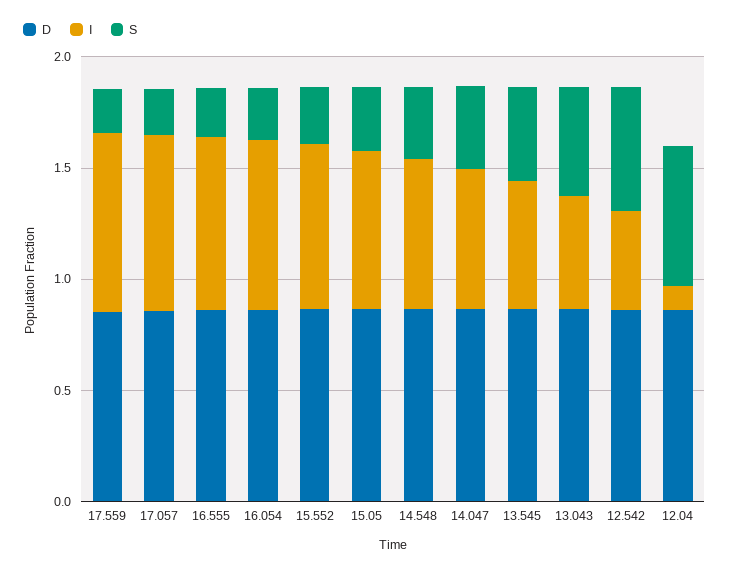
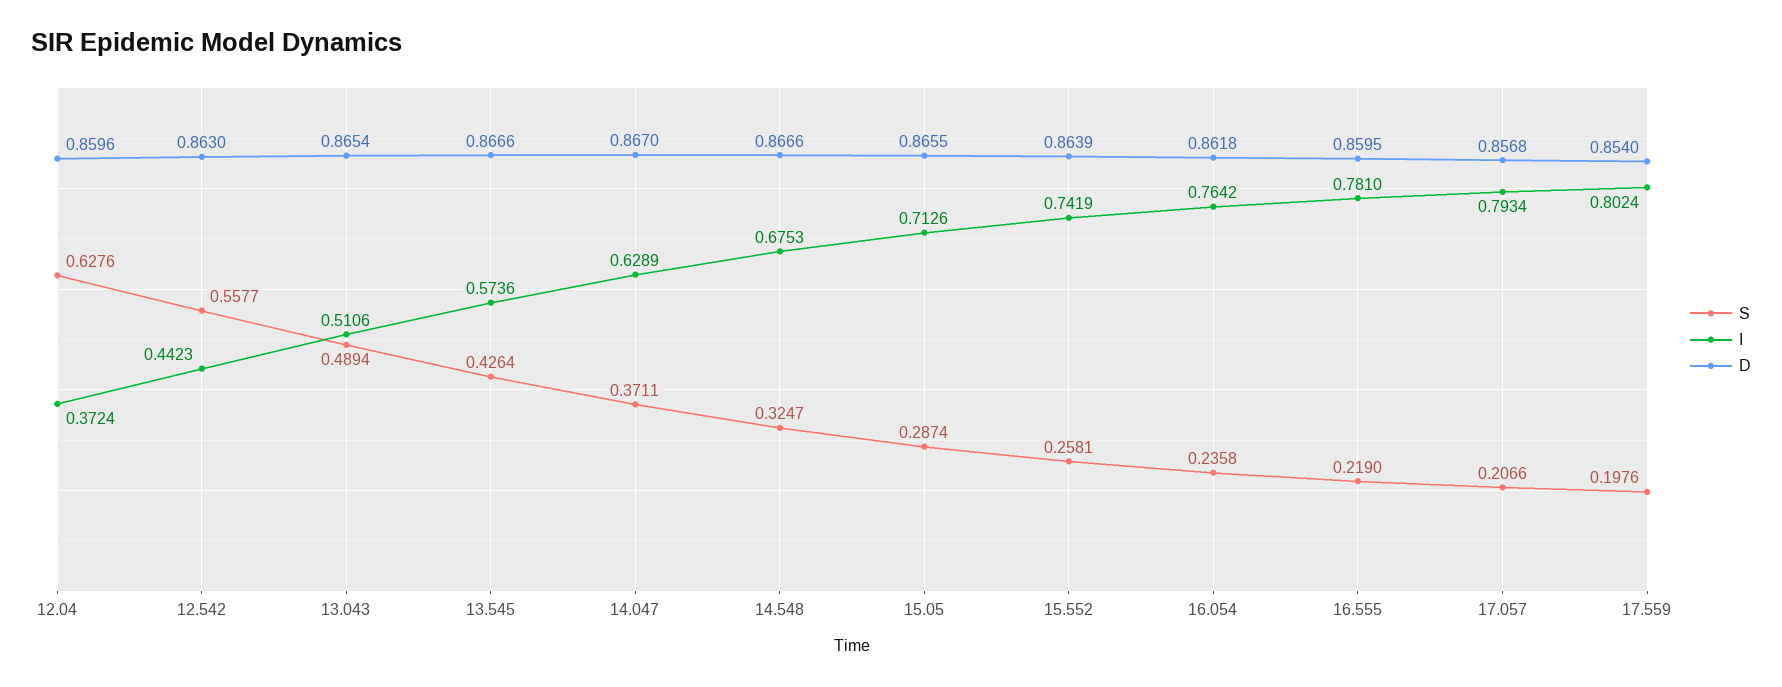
I, 12.04: 0.1 -> 0.3724

